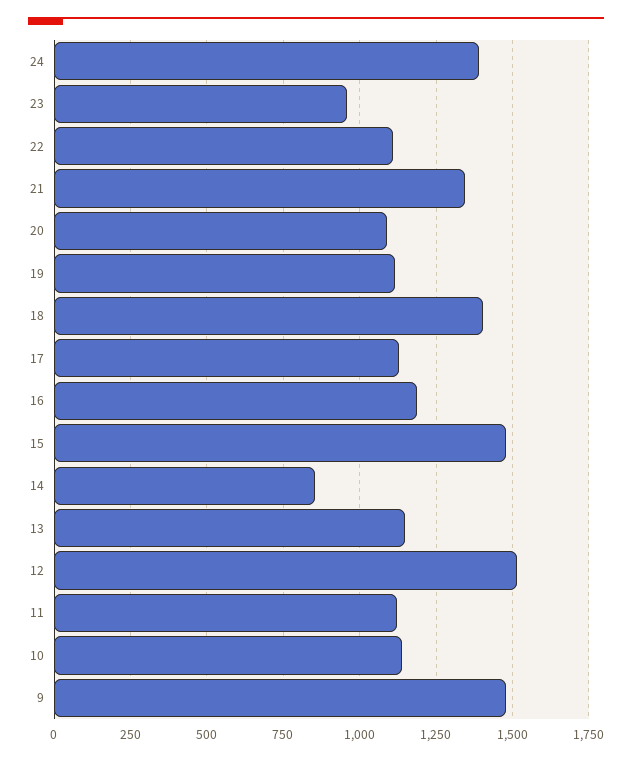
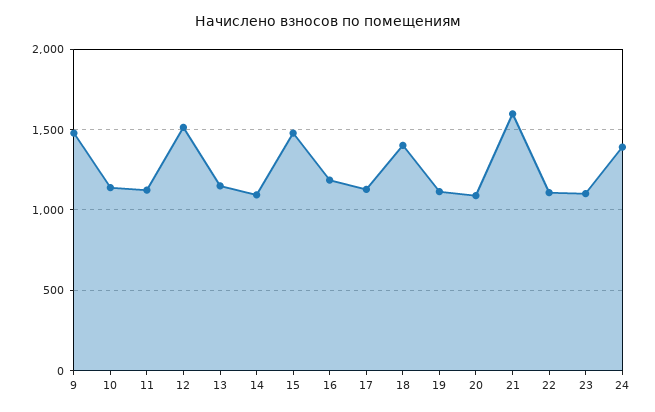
23: 950 -> 1100
21: 1350 -> 1600
14: 850 -> 1100

